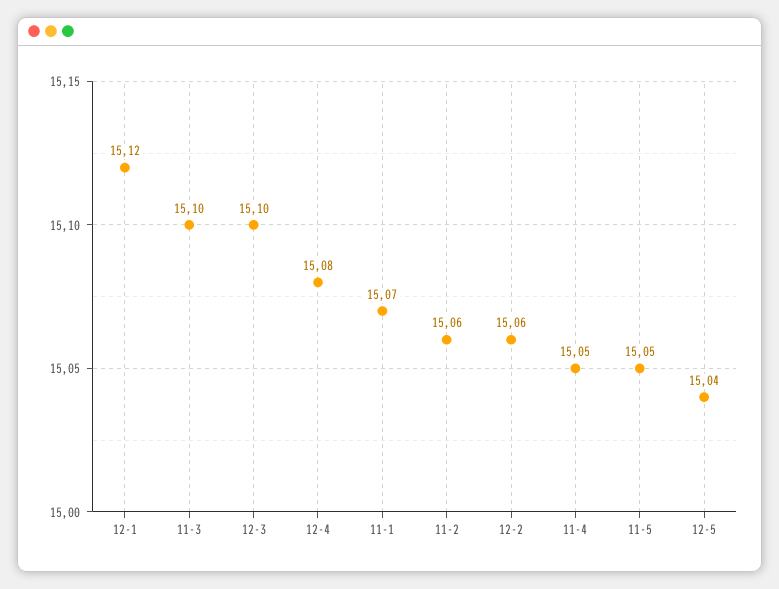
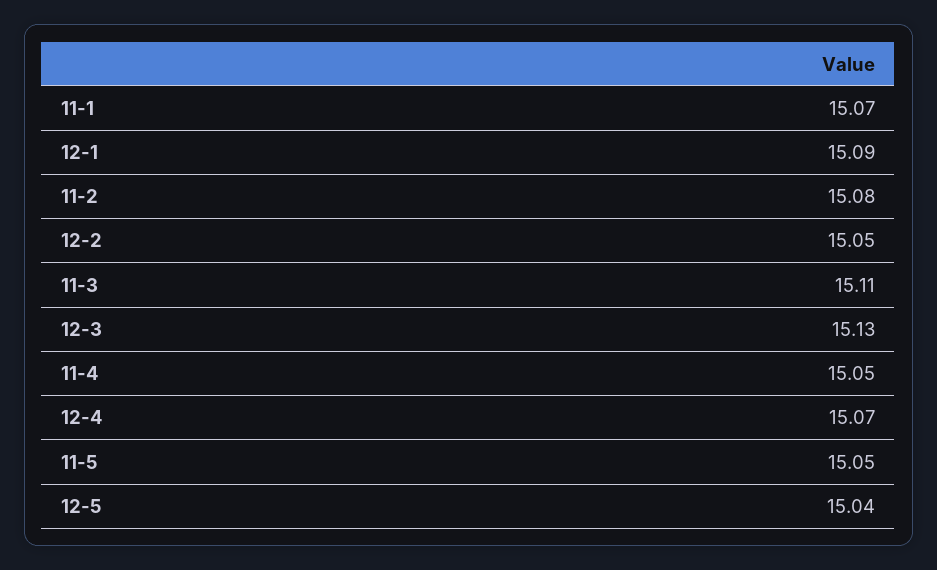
12-1: 15.12 -> 15.09
11-3: 15.1 -> 15.11
12-3: 15.1 -> 15.13
12-4: 15.08 -> 15.07
11-2: 15.06 -> 15.08
12-2: 15.06 -> 15.05

